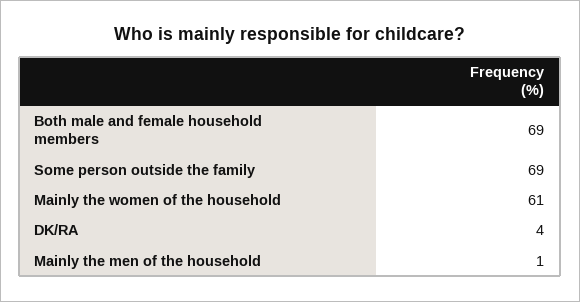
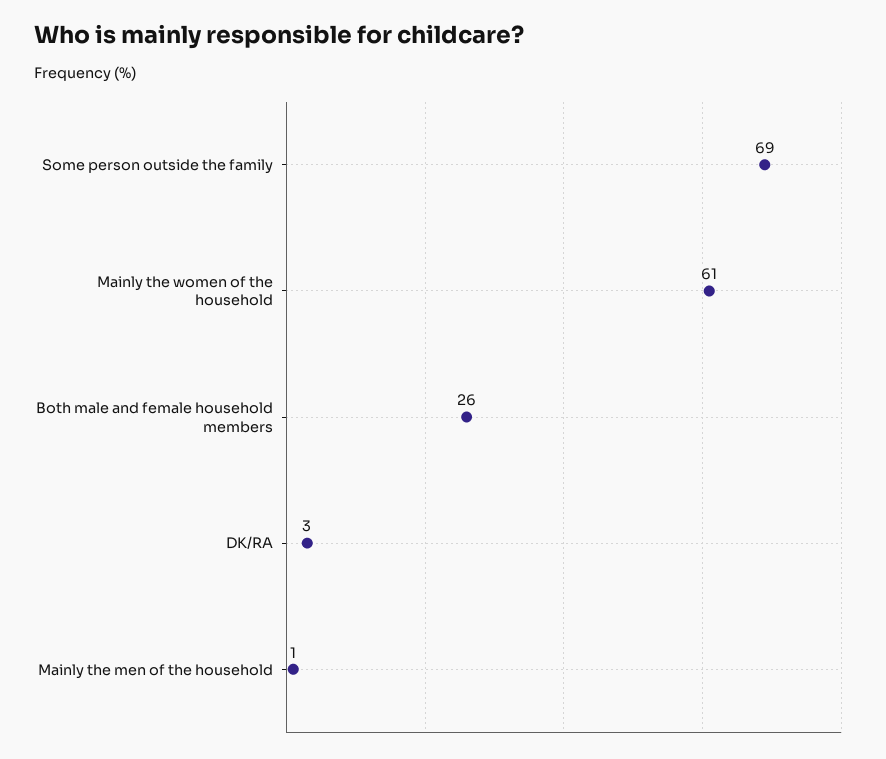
Both male and female household members: 69 -> 26
DK/RA: 4 -> 3

